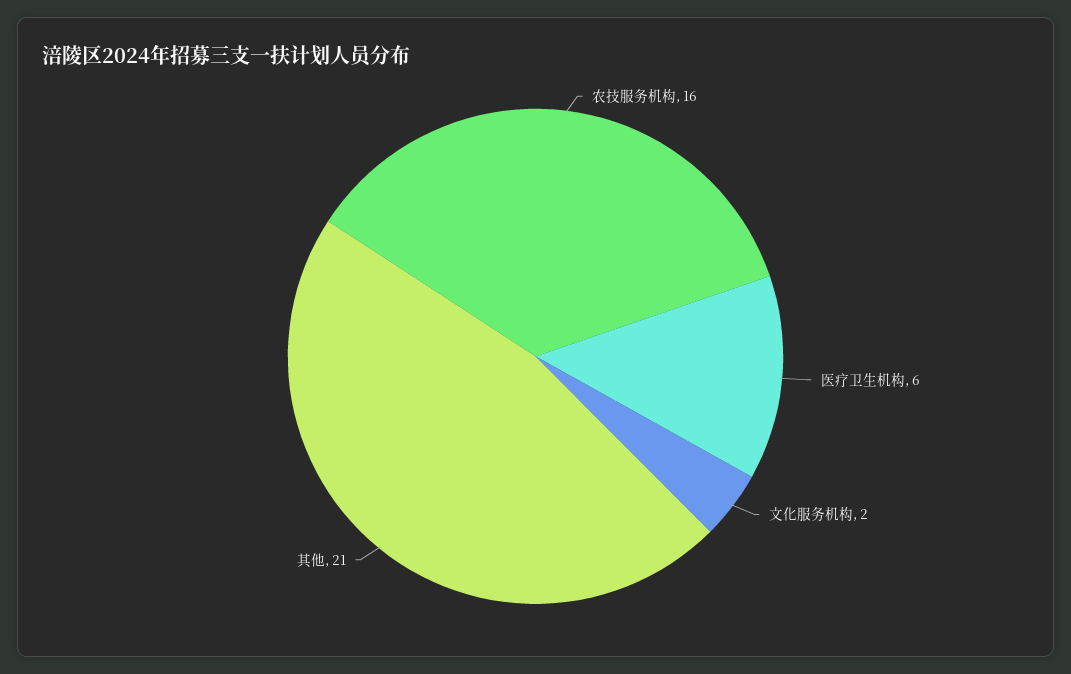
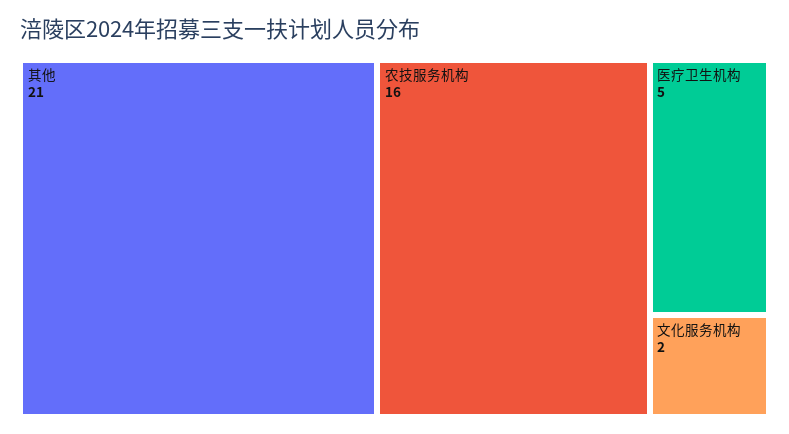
医疗卫生机构: 6 -> 5

